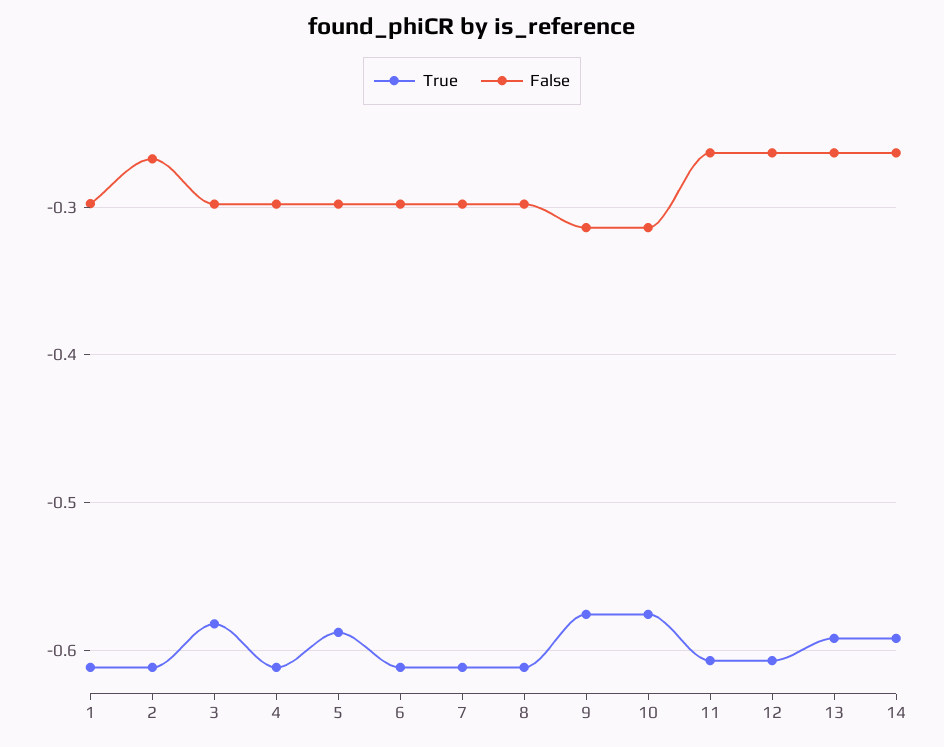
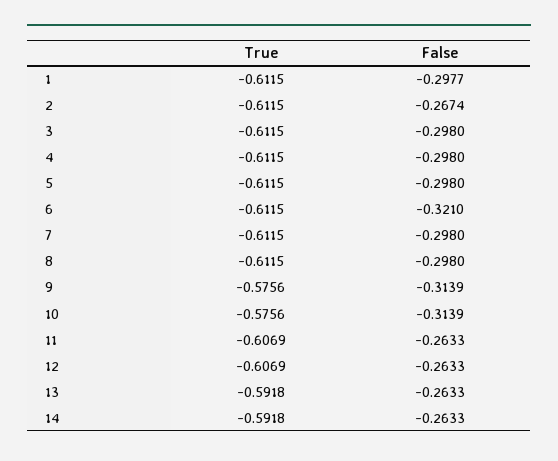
True, 3: -0.58 -> -0.6115
True, 5: -0.59 -> -0.6115
False, 6: -0.3 -> -0.321

